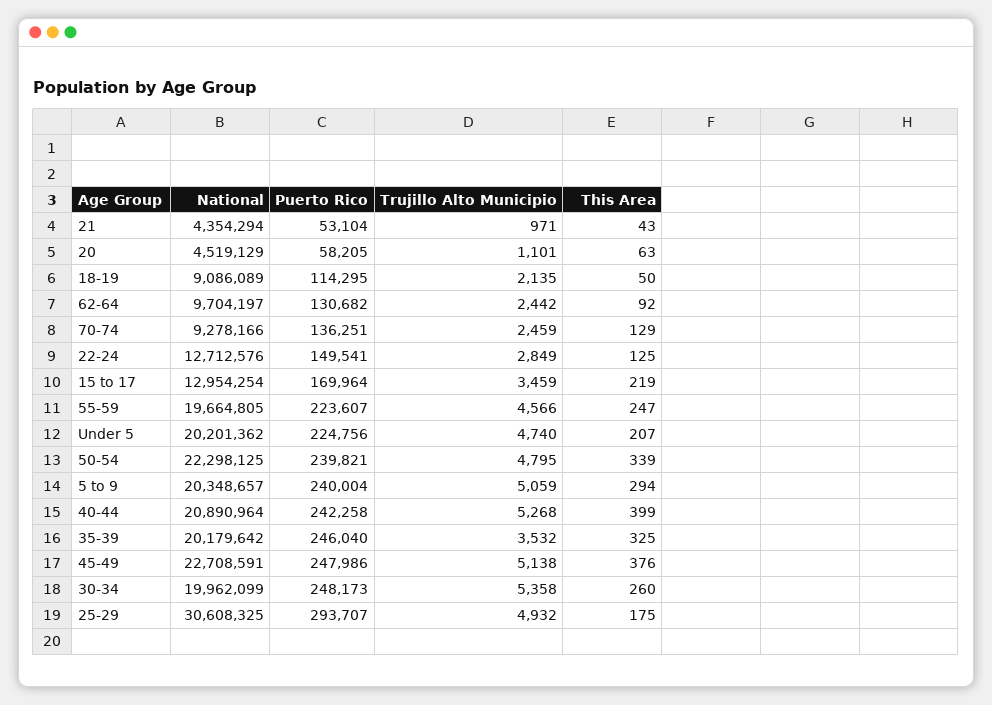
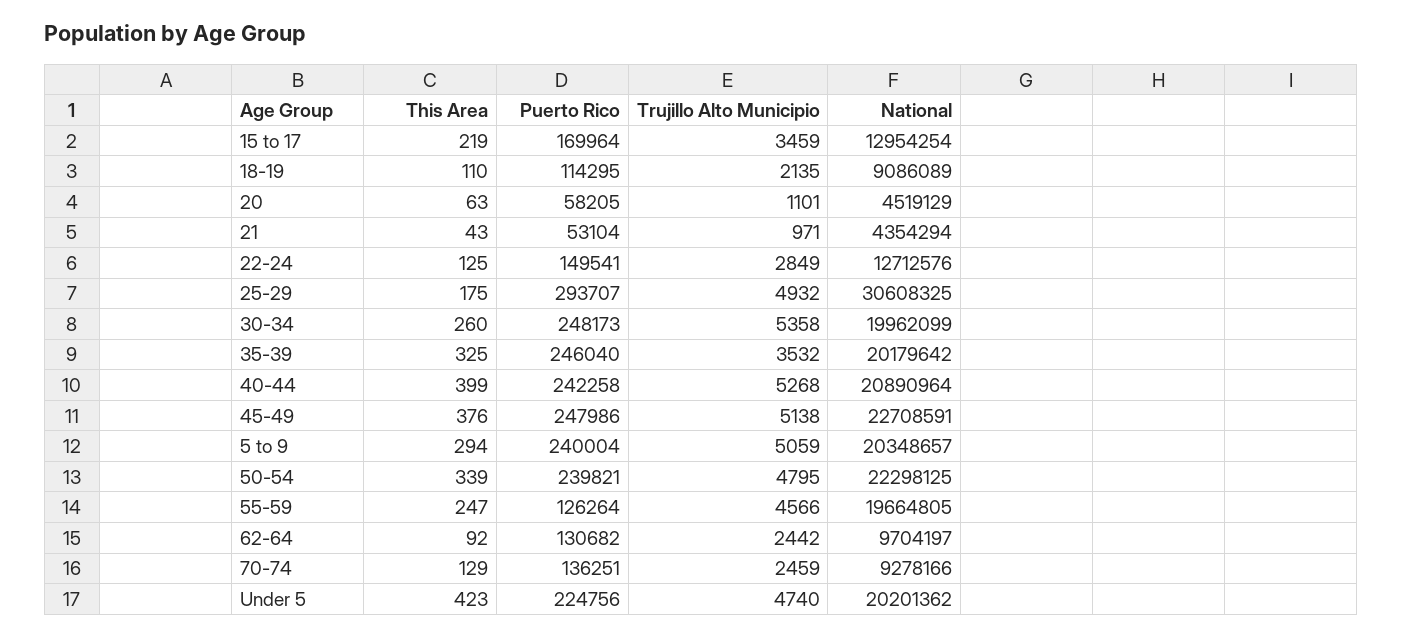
This Area, 18-19: 50 -> 110
Puerto Rico, 55-59: 223607 -> 126264
This Area, Under 5: 207 -> 423

